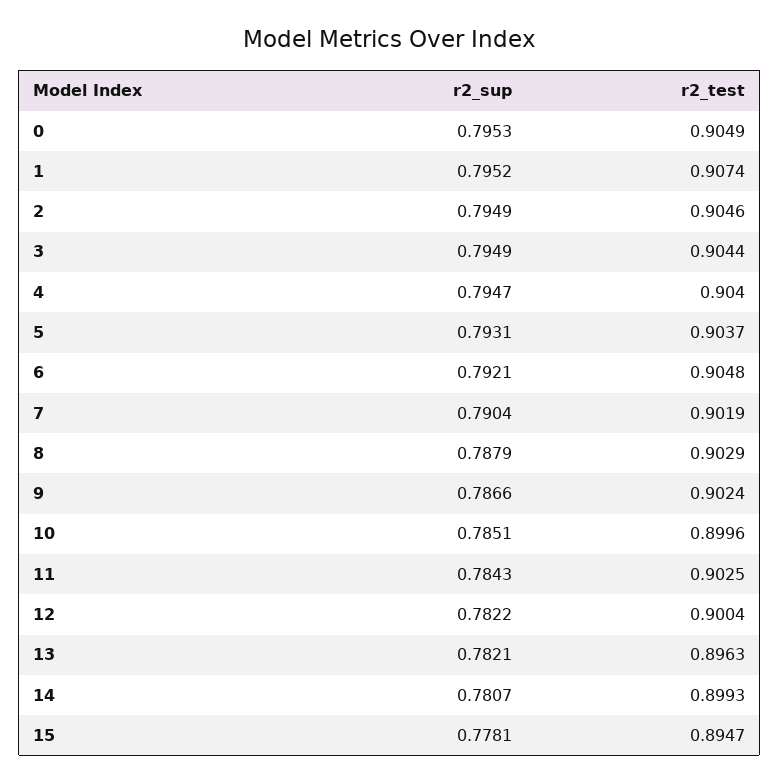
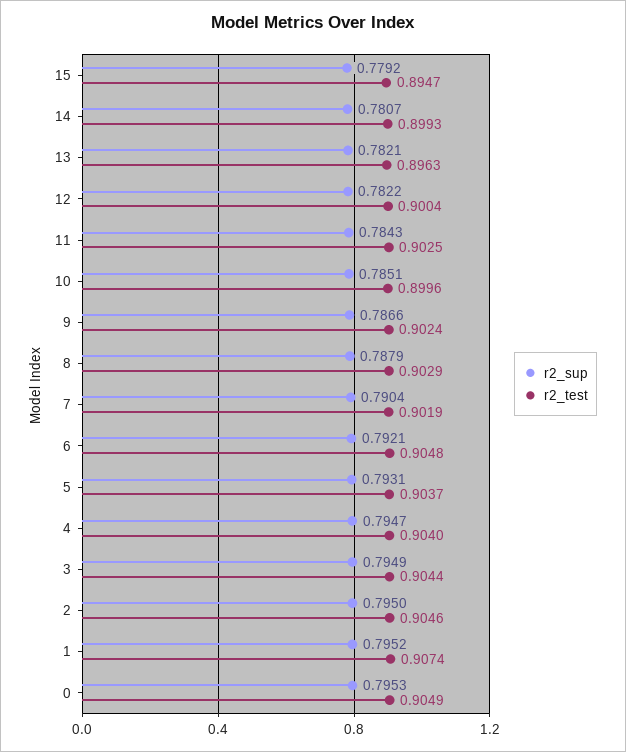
r2_sup, 2: 0.7949 -> 0.795
r2_sup, 15: 0.7781 -> 0.7792

